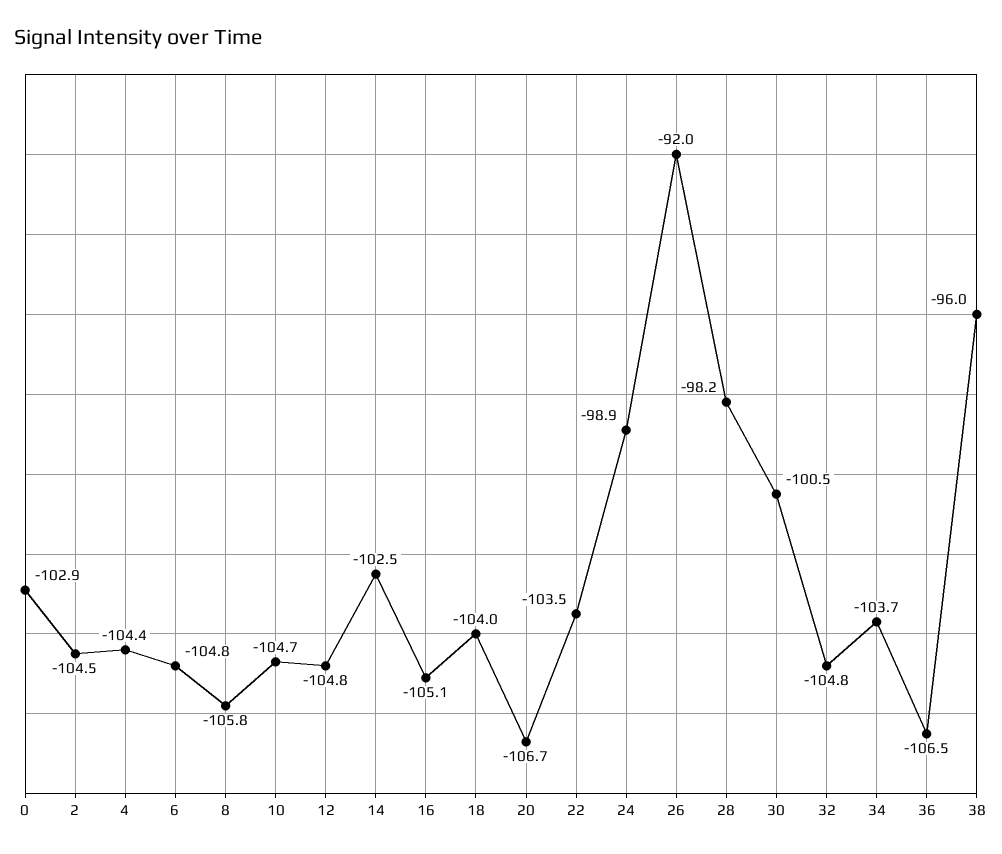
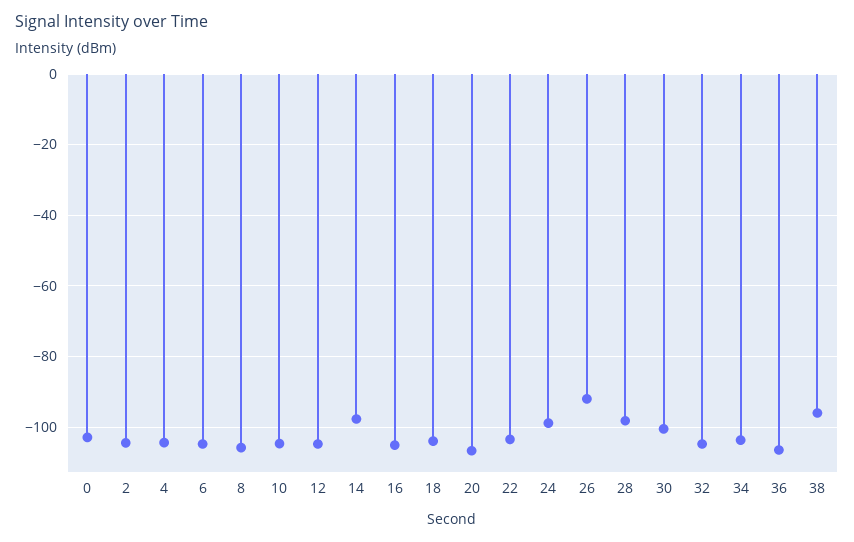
14: -102.5 -> -98

